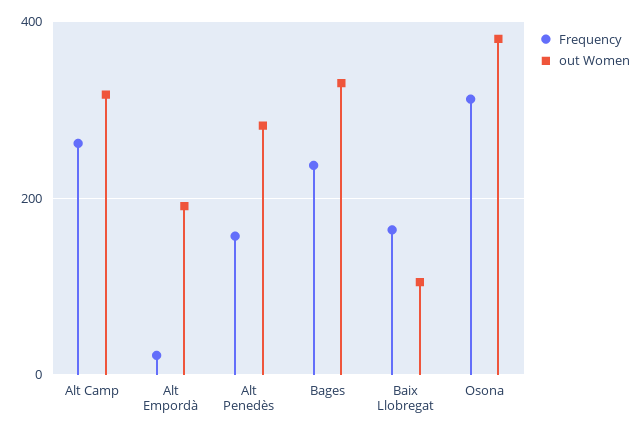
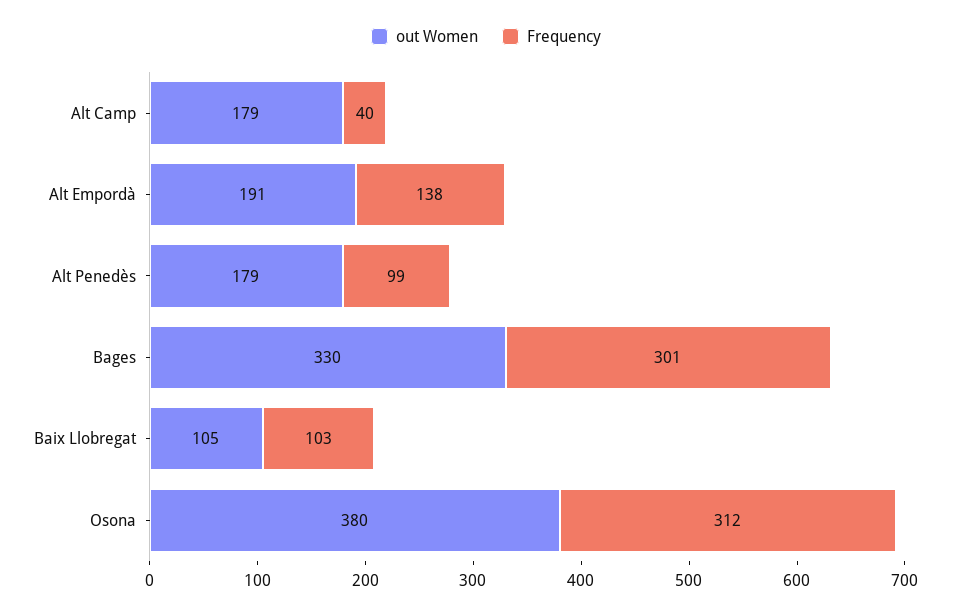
Frequency, Alt Camp: 260 -> 40
out Women, Alt Camp: 320 -> 179
Frequency, Alt Empordà: 20 -> 138
Frequency, Alt Penedès: 160 -> 99
out Women, Alt Penedès: 280 -> 179
Frequency, Bages: 240 -> 301
Frequency, Baix Llobregat: 160 -> 103

